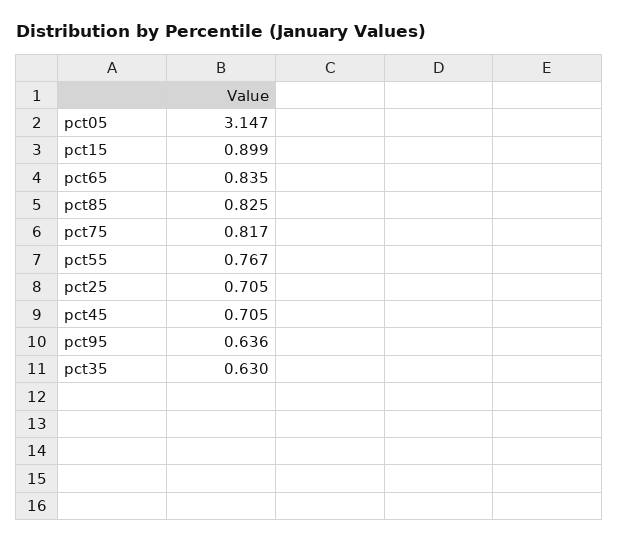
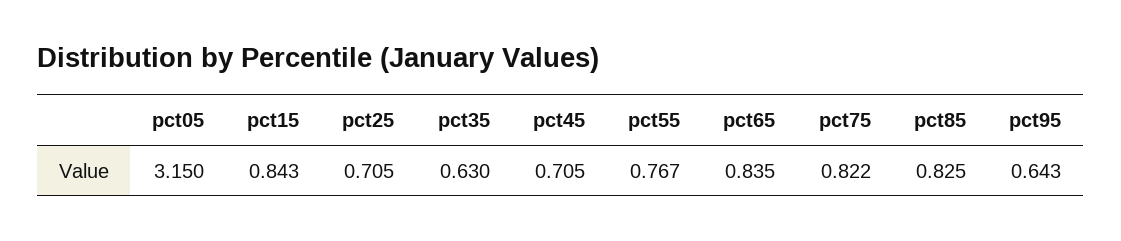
pct05: 3.147 -> 3.15
pct15: 0.899 -> 0.843
pct75: 0.817 -> 0.822
pct95: 0.636 -> 0.643

